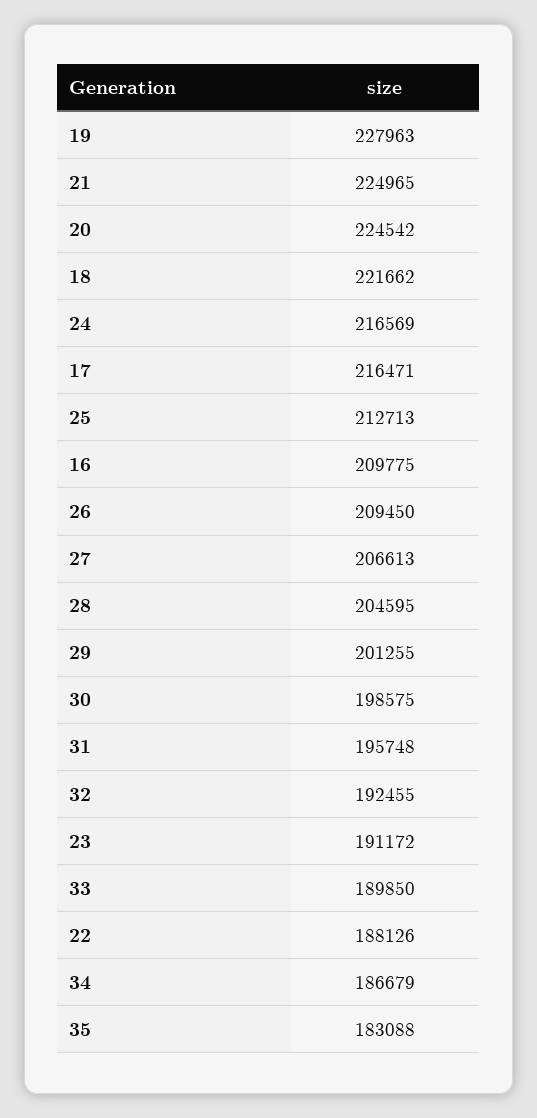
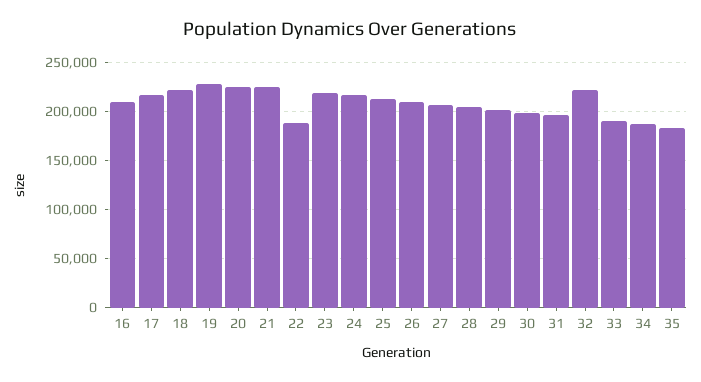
32: 192455 -> 220000
23: 191172 -> 220000

